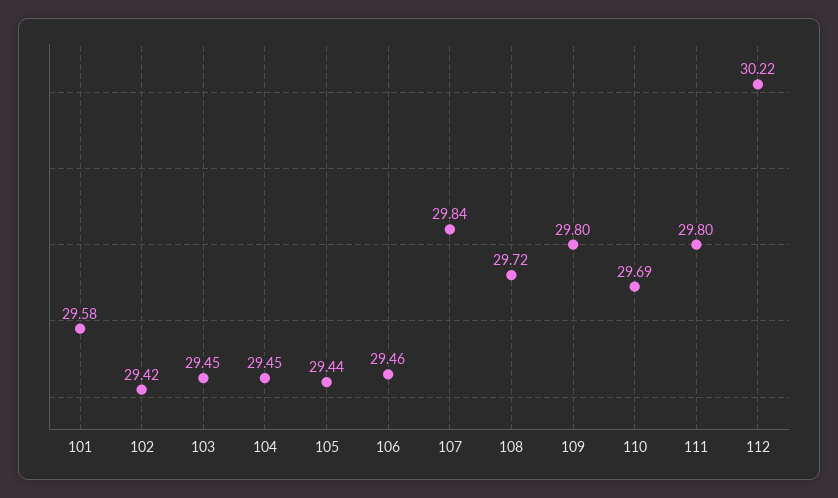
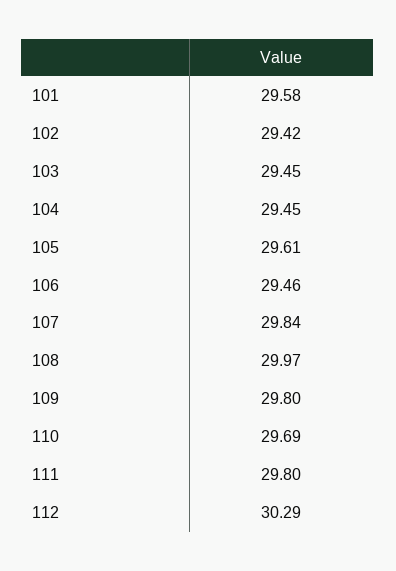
105: 29.44 -> 29.61
108: 29.72 -> 29.97
112: 30.22 -> 30.29

